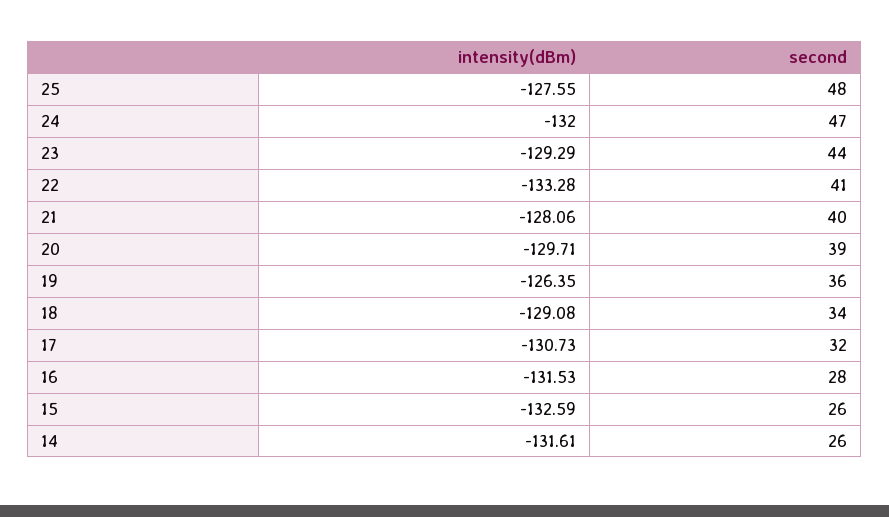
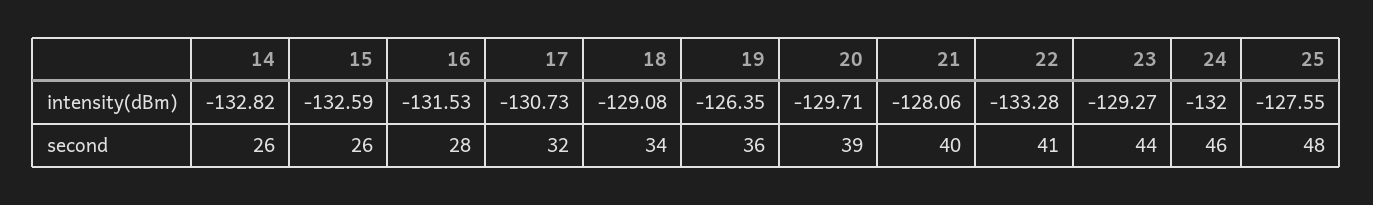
second, 24: 47 -> 46
intensity(dBm), 23: -129.29 -> -129.27
intensity(dBm), 14: -131.61 -> -132.82

